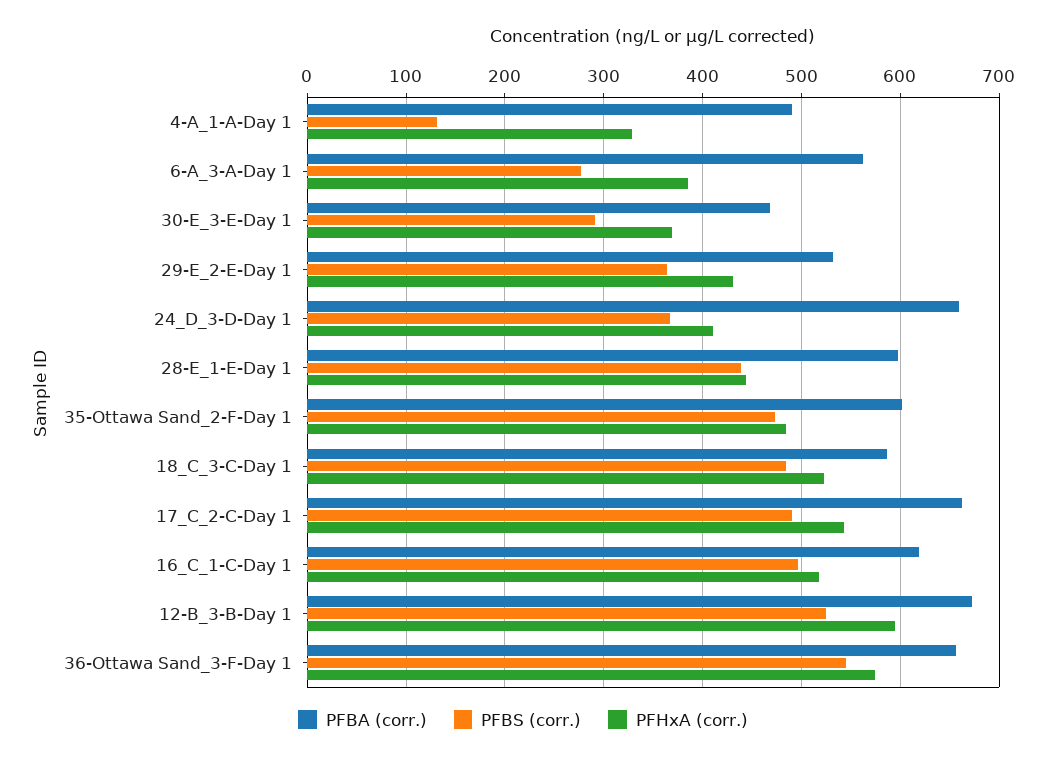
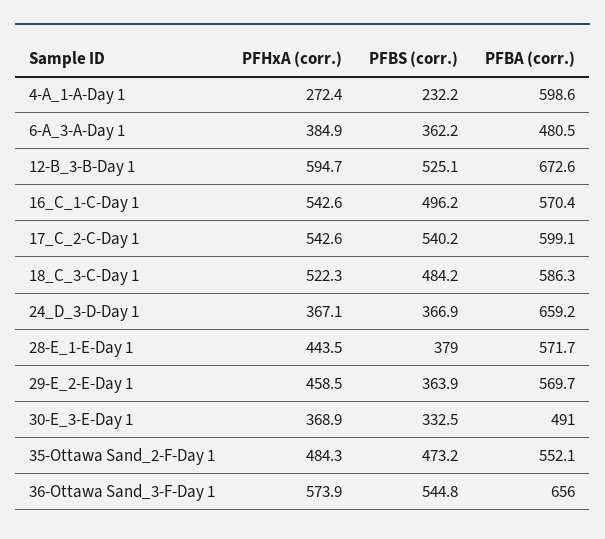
PFBA (corr.), 4-A_1-A-Day 1: 490 -> 598.6
PFBS (corr.), 4-A_1-A-Day 1: 130 -> 232.2
PFHxA (corr.), 4-A_1-A-Day 1: 330 -> 272.4
PFBA (corr.), 6-A_3-A-Day 1: 560 -> 480.5
PFBS (corr.), 6-A_3-A-Day 1: 280 -> 362.2
PFBA (corr.), 30-E_3-E-Day 1: 470 -> 491
PFBS (corr.), 30-E_3-E-Day 1: 290 -> 332.5
PFBA (corr.), 29-E_2-E-Day 1: 530 -> 569.7
PFHxA (corr.), 29-E_2-E-Day 1: 430 -> 458.5
PFHxA (corr.), 24_D_3-D-Day 1: 410 -> 367.1
PFBA (corr.), 28-E_1-E-Day 1: 600 -> 571.7
PFBS (corr.), 28-E_1-E-Day 1: 440 -> 379
PFBA (corr.), 35-Ottawa Sand_2-F-Day 1: 600 -> 552.1
PFBA (corr.), 17_C_2-C-Day 1: 660 -> 599.1
PFBS (corr.), 17_C_2-C-Day 1: 490 -> 540.2
PFBA (corr.), 16_C_1-C-Day 1: 620 -> 570.4
PFHxA (corr.), 16_C_1-C-Day 1: 520 -> 542.6

